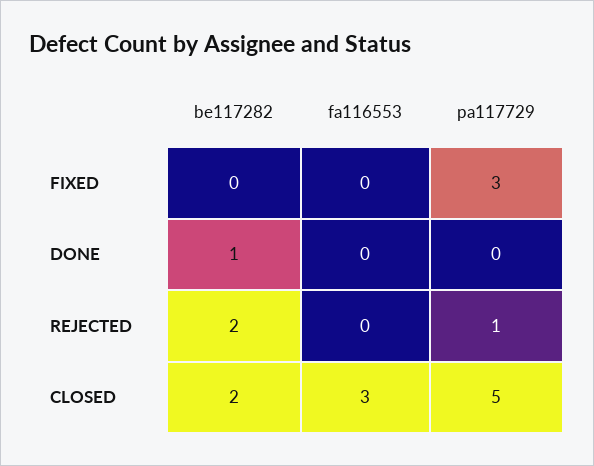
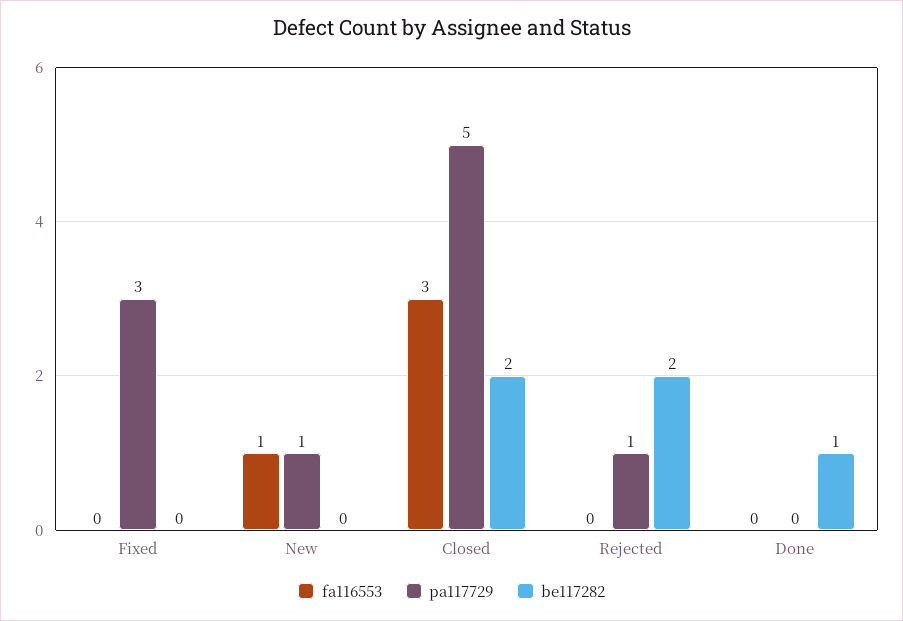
fa116553, New: none -> 1
pa117729, New: none -> 1
be117282, New: none -> 0

